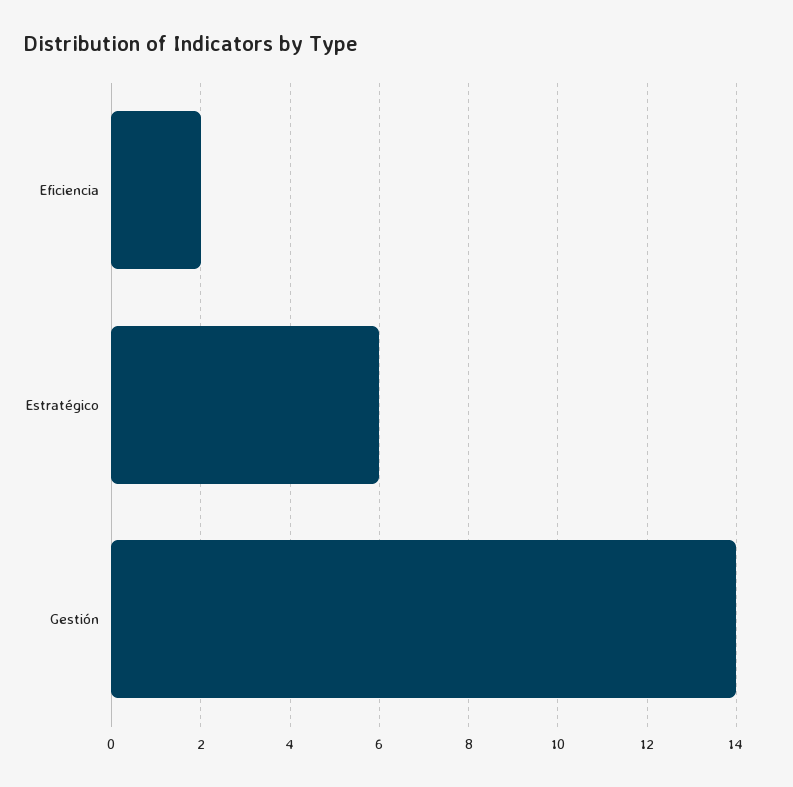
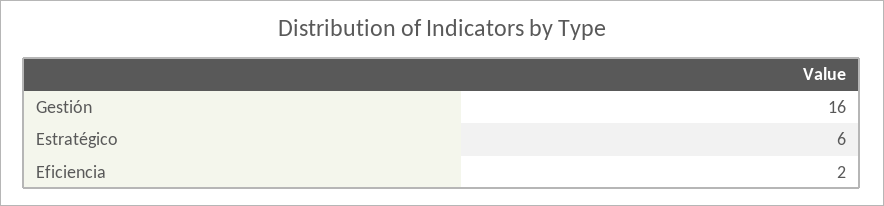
Gestión: 14 -> 16

